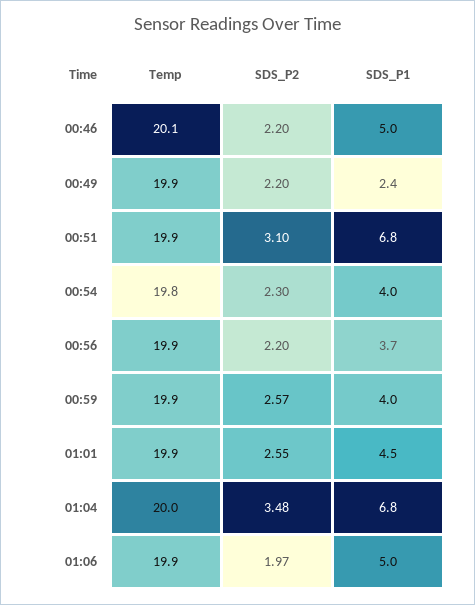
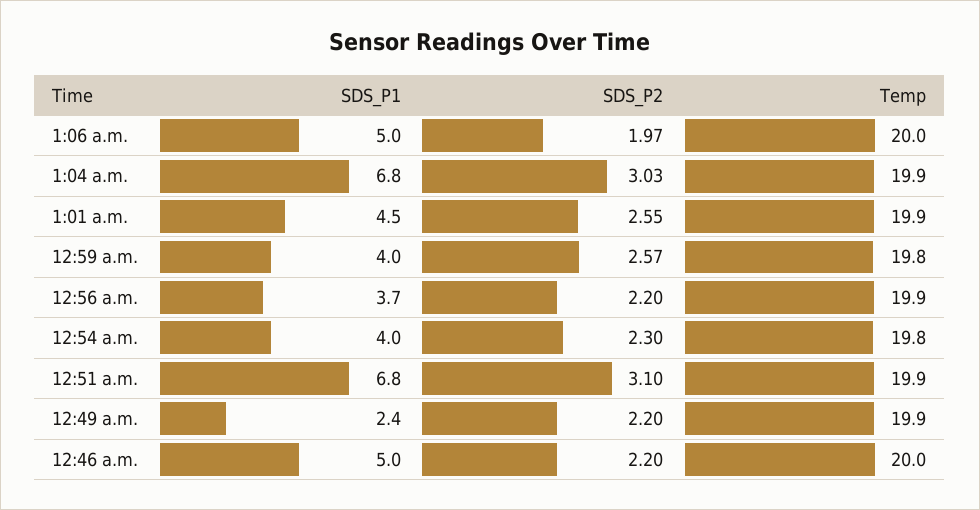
Temp, 00:46: 20.1 -> 20
Temp, 00:59: 19.9 -> 19.8
Temp, 01:04: 20 -> 19.9
SDS_P2, 01:04: 3.48 -> 3.03
Temp, 01:06: 19.9 -> 20

